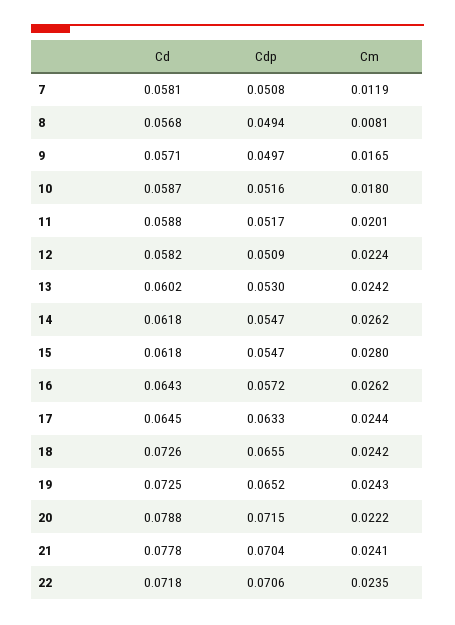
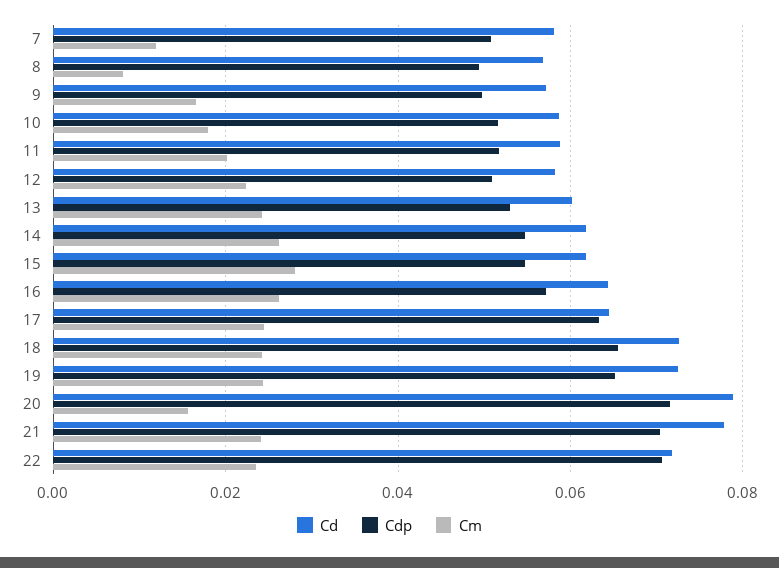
Cm, 20: 0.0222 -> 0.016

